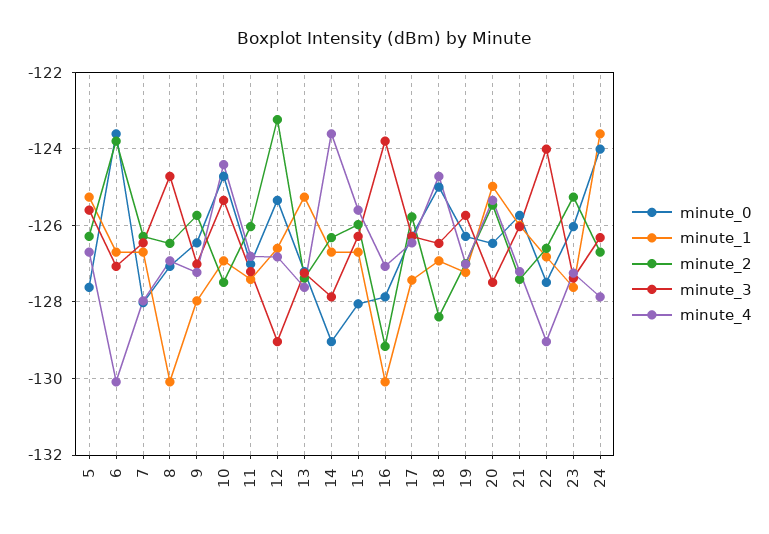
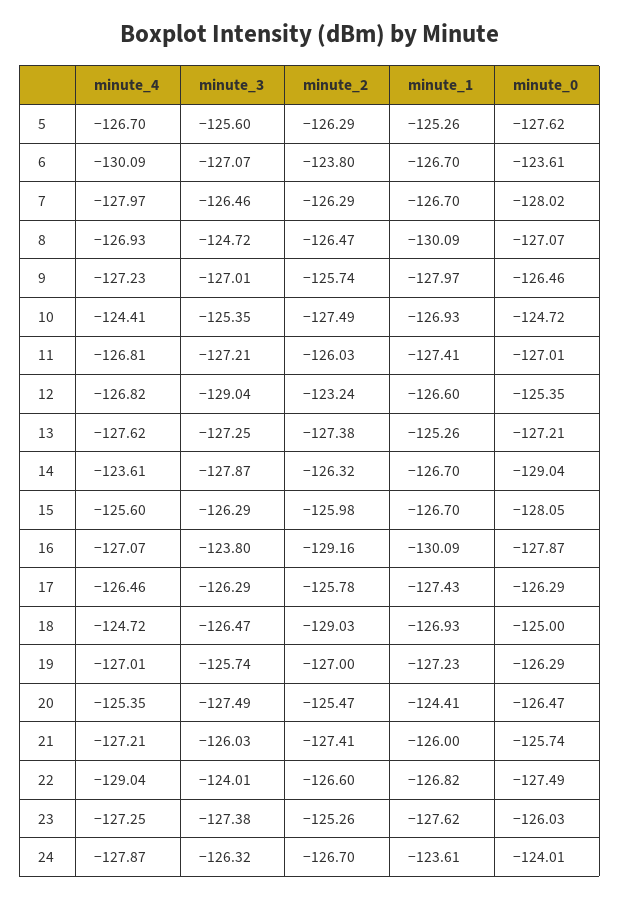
minute_2, 18: -128.4 -> -129.03
minute_1, 20: -125 -> -124.41

